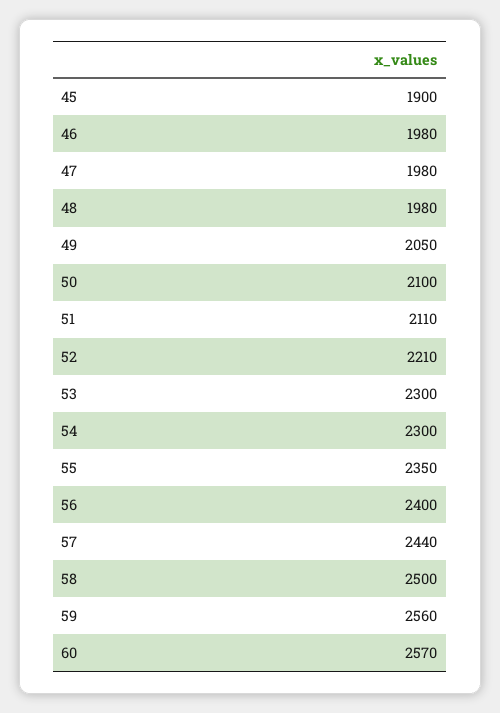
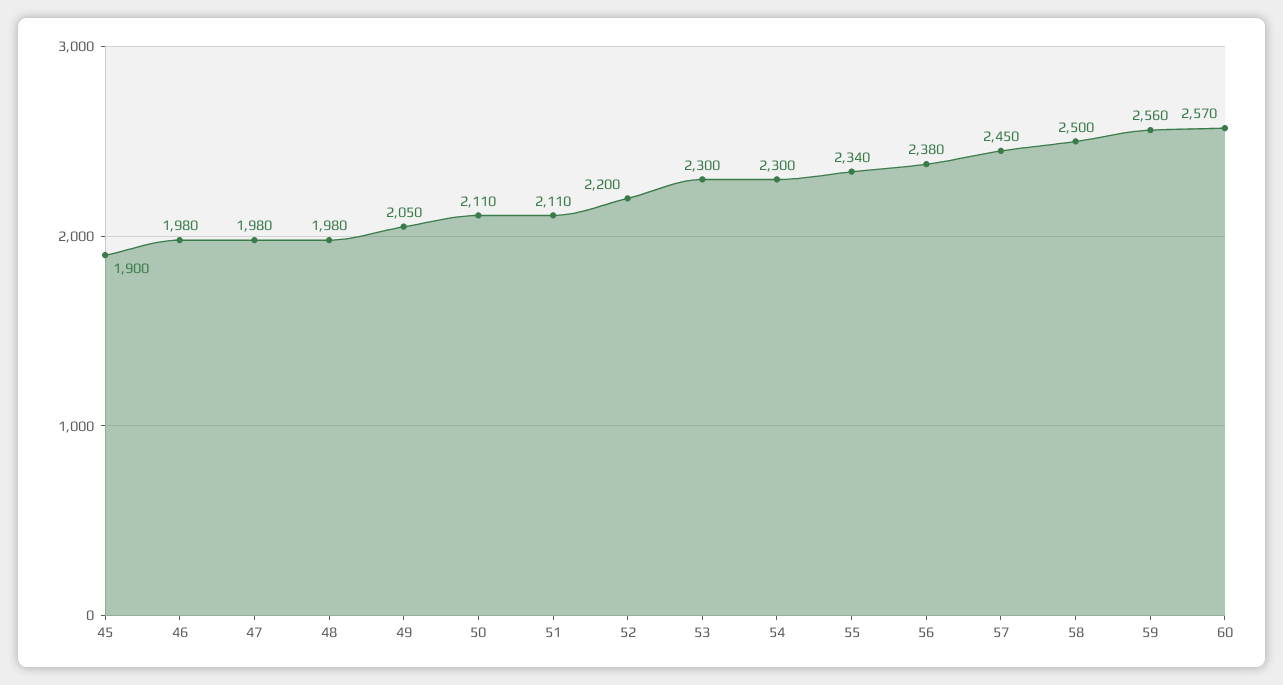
50: 2100 -> 2110
52: 2210 -> 2200
55: 2350 -> 2340
56: 2400 -> 2380
57: 2440 -> 2450

